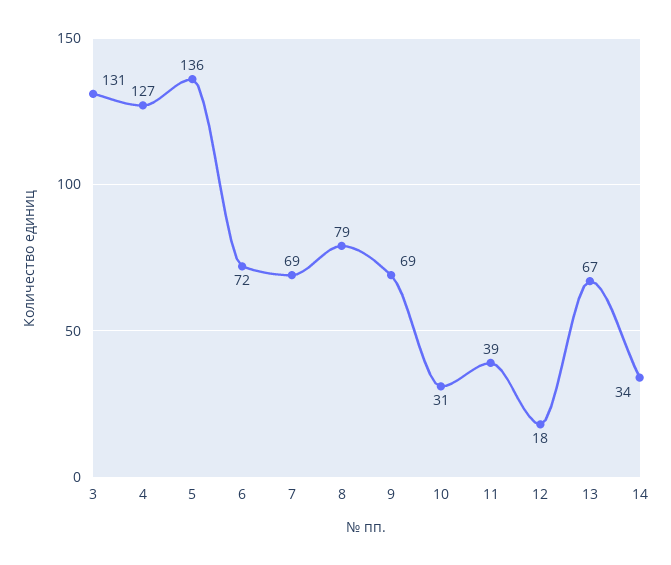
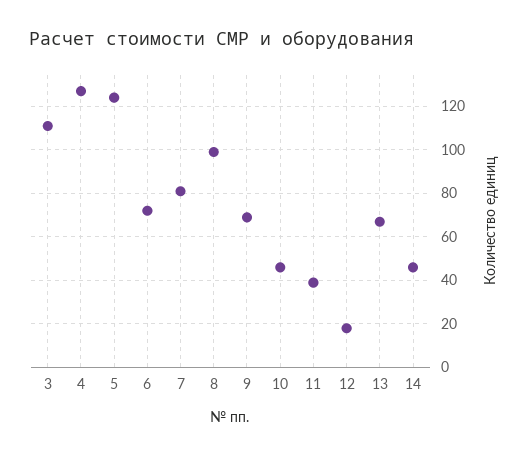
3: 131 -> 110
5: 136 -> 125
7: 69 -> 80
8: 79 -> 100
10: 31 -> 45
14: 34 -> 45

